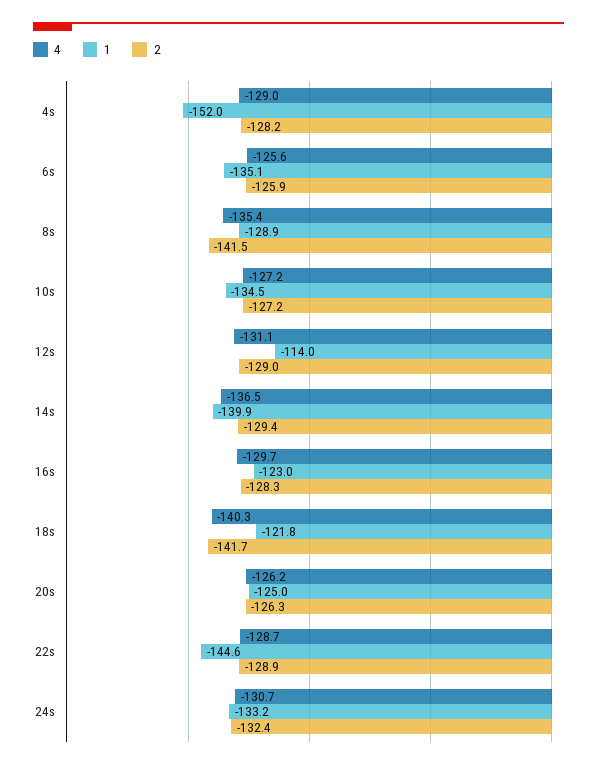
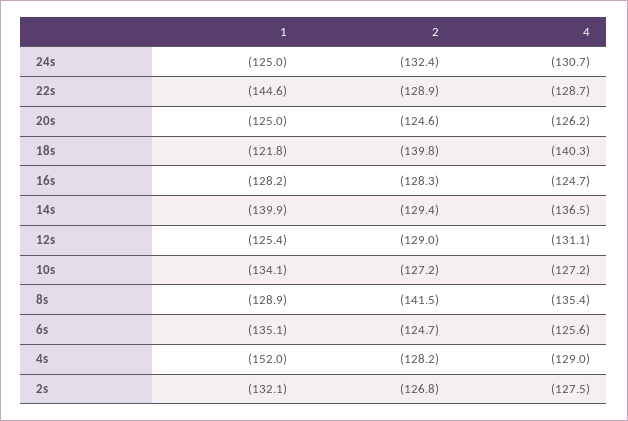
2, 6s: -125.9 -> -124.7
1, 10s: -134.5 -> -134.1
1, 12s: -114 -> -125.4
4, 16s: -129.7 -> -124.7
1, 16s: -123 -> -128.2
2, 18s: -141.7 -> -139.8
2, 20s: -126.3 -> -124.6
1, 24s: -133.2 -> -125
1, 2s: none -> -132.1
2, 2s: none -> -126.8
4, 2s: none -> -127.5

